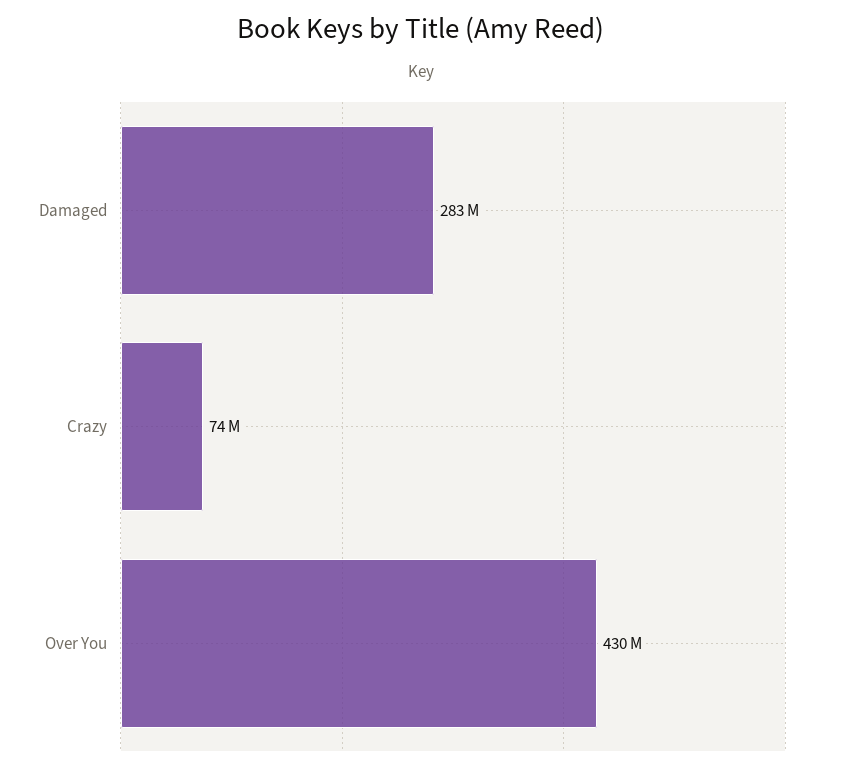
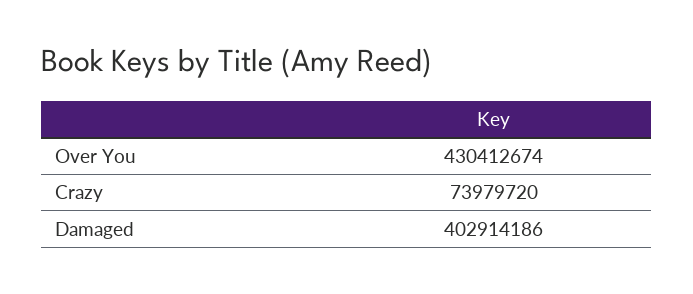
Damaged: 283000000 -> 402914186

